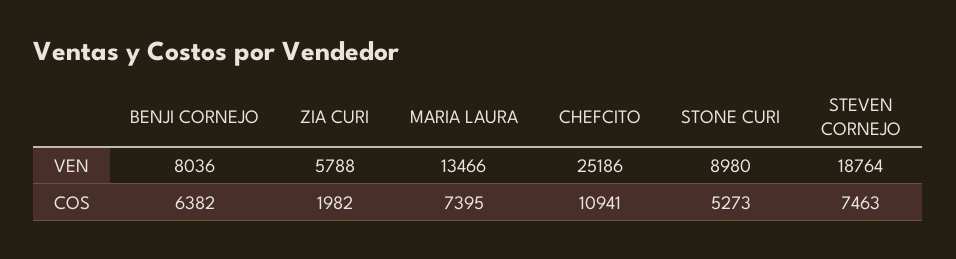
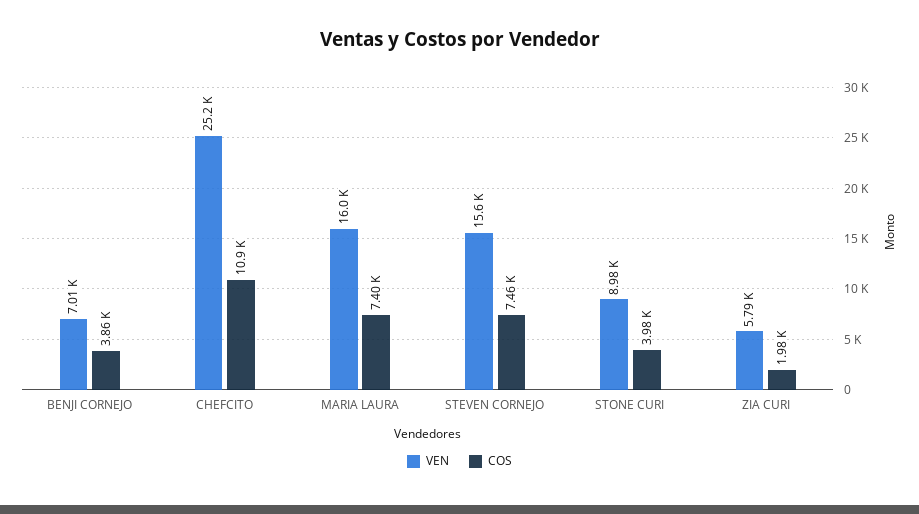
VEN, BENJI CORNEJO: 8036 -> 7010
VEN, MARIA LAURA: 13466 -> 16000
VEN, STEVEN CORNEJO: 18764 -> 15600
COS, BENJI CORNEJO: 6382 -> 3860
COS, STONE CURI: 5273 -> 3980

